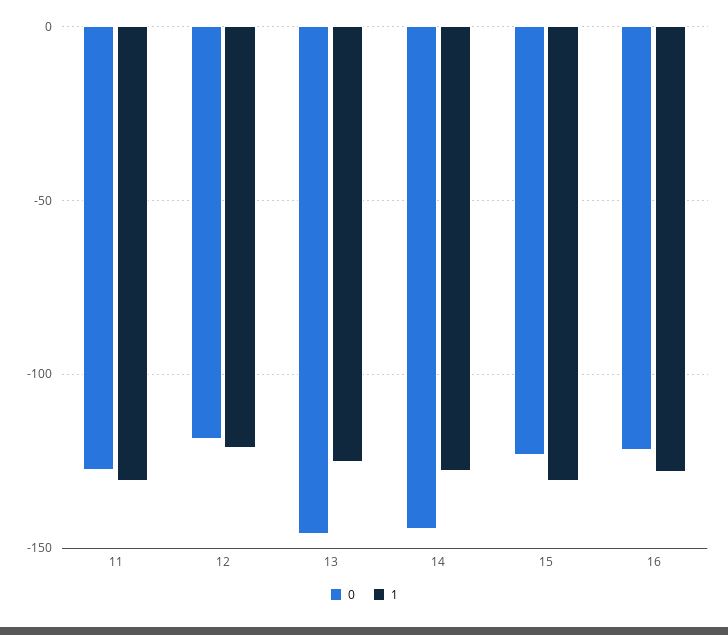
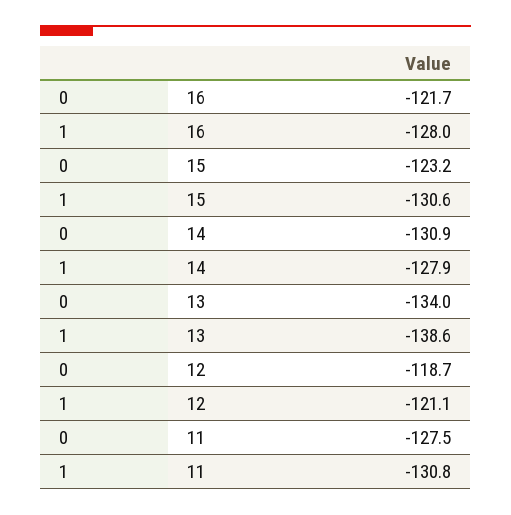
0, 13: -145 -> -134
1, 13: -125 -> -138.6
0, 14: -145 -> -130.9

